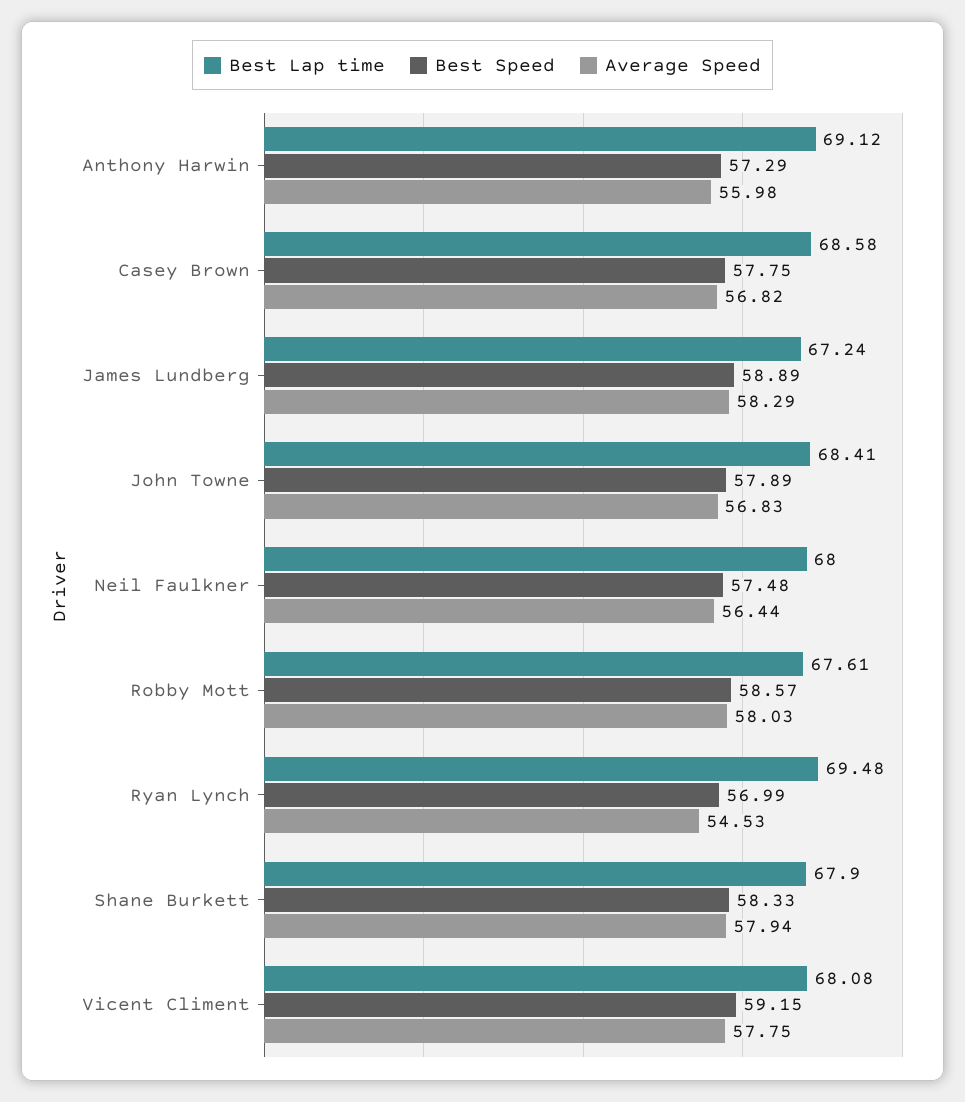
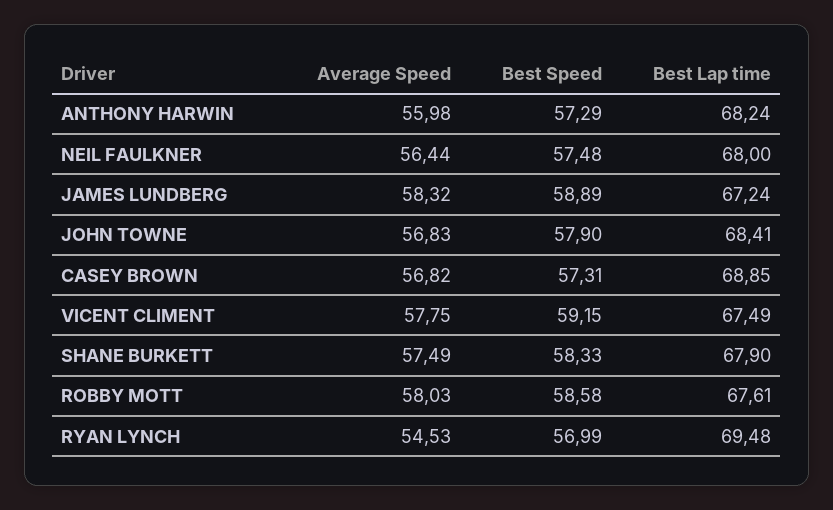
Best Lap time, Anthony Harwin: 69.12 -> 68.24
Best Lap time, Casey Brown: 68.58 -> 68.85
Best Speed, Casey Brown: 57.75 -> 57.31
Average Speed, James Lundberg: 58.29 -> 58.32
Best Speed, John Towne: 57.89 -> 57.9
Best Speed, Robby Mott: 58.57 -> 58.58
Average Speed, Shane Burkett: 57.94 -> 57.49
Best Lap time, Vicent Climent: 68.08 -> 67.49

